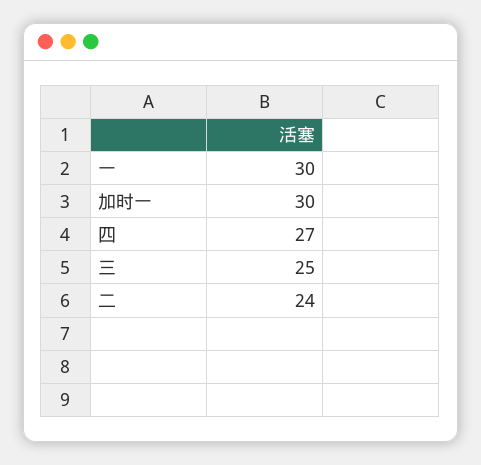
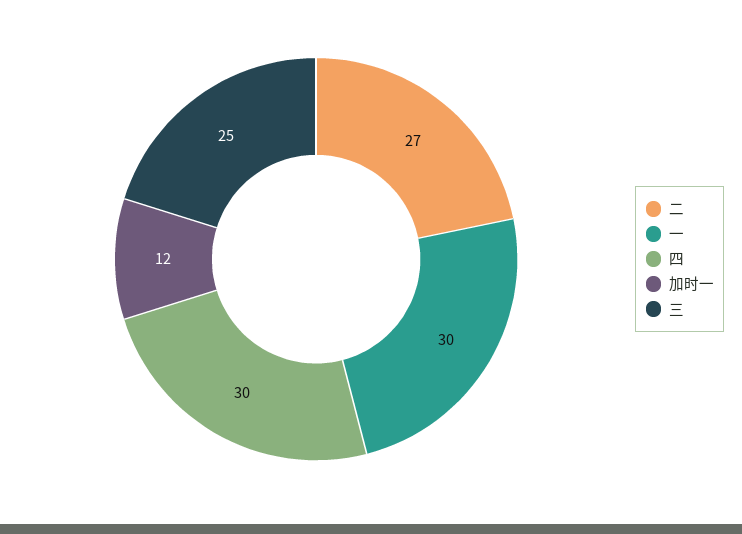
加时一: 30 -> 12
四: 27 -> 30
二: 24 -> 27

